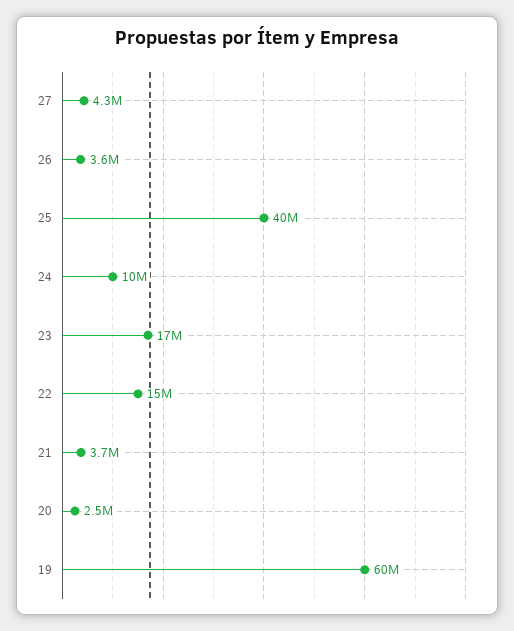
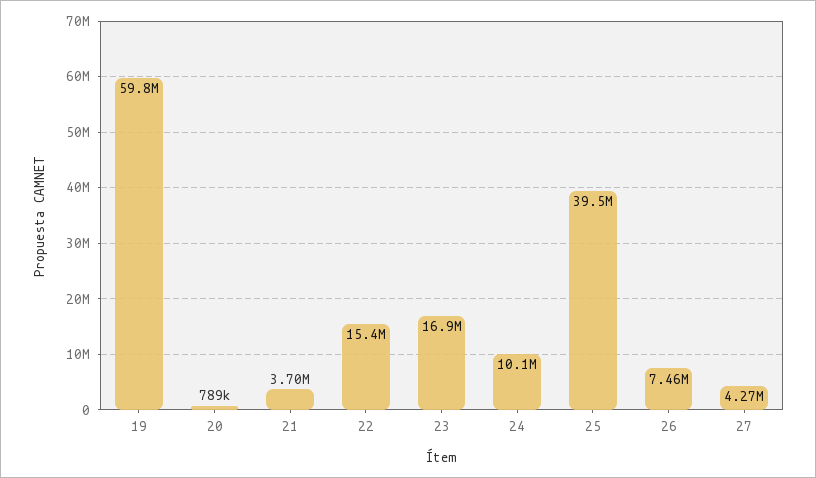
26: 3600000 -> 7460000
20: 2500000 -> 789000

